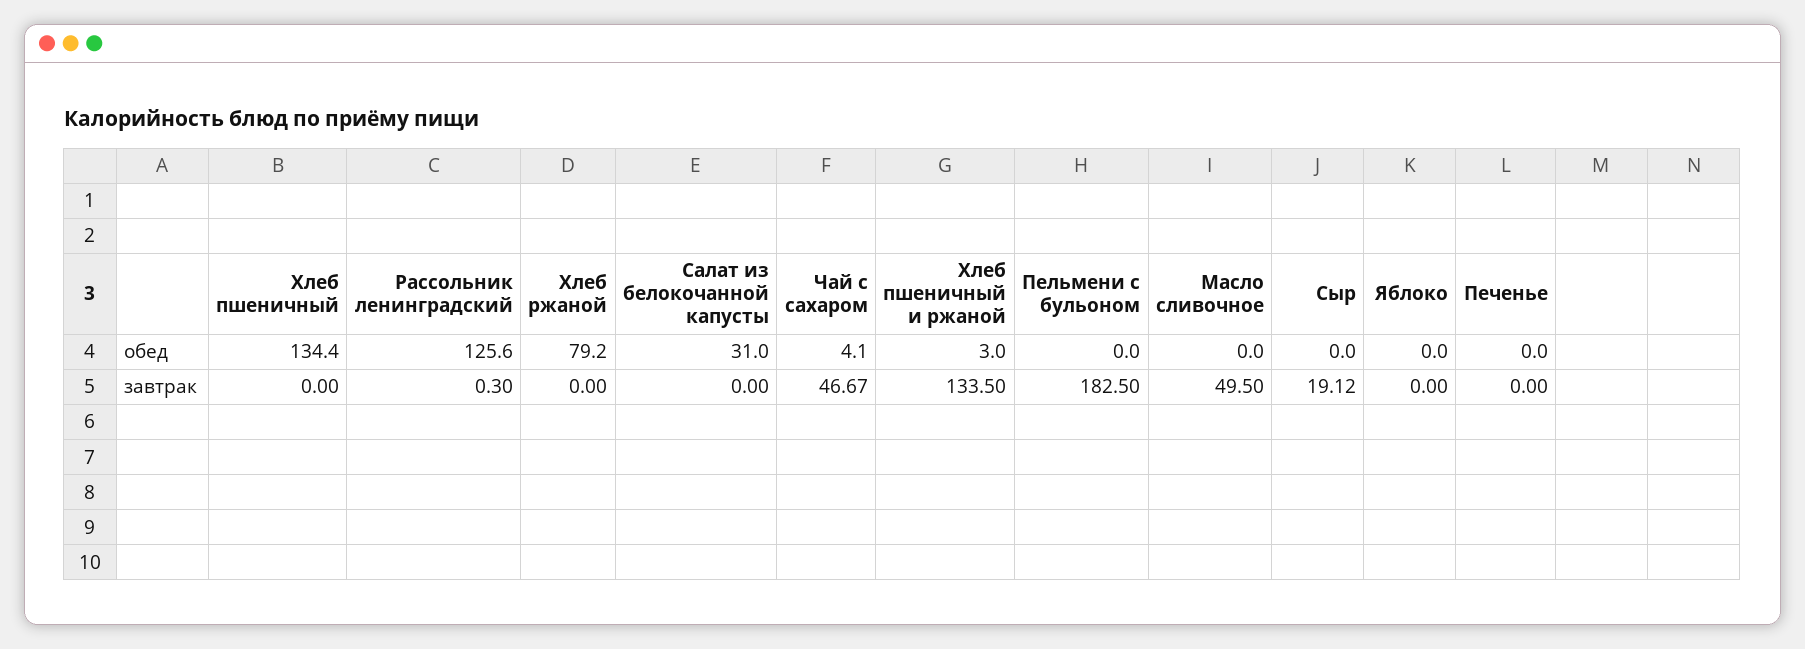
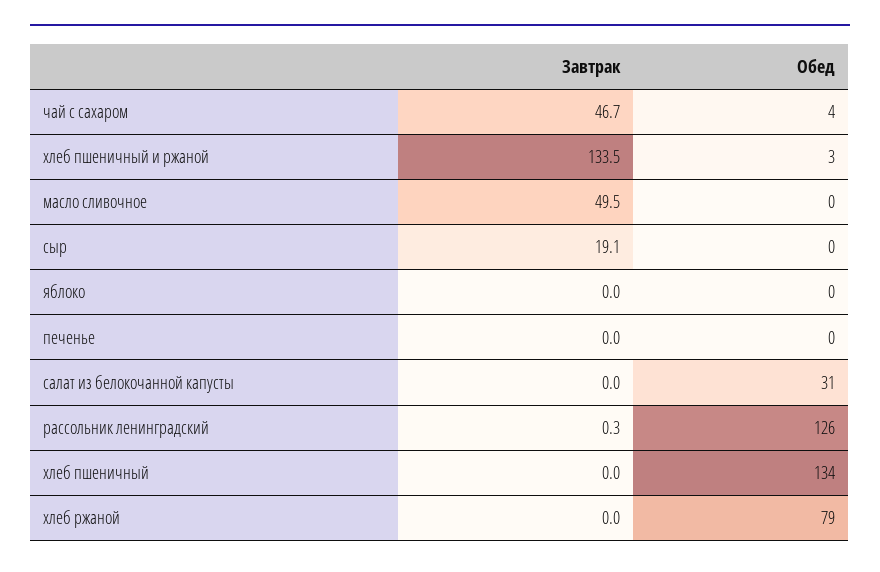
Пельмени с бульоном, обед: 0 -> none
Пельмени с бульоном, завтрак: 182.5 -> none

